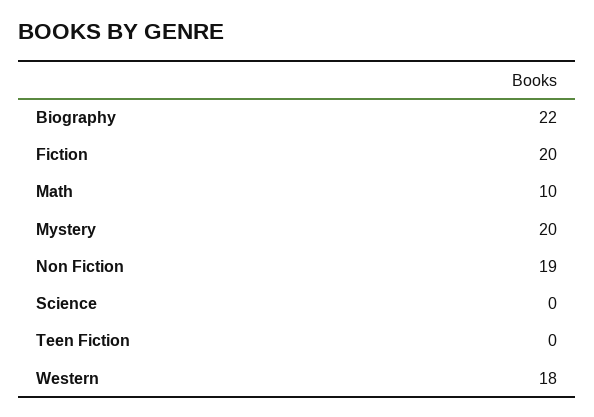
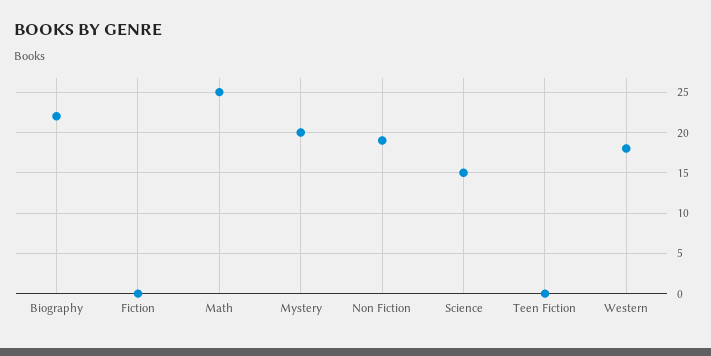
Fiction: 20 -> 0
Math: 10 -> 25
Science: 0 -> 15

